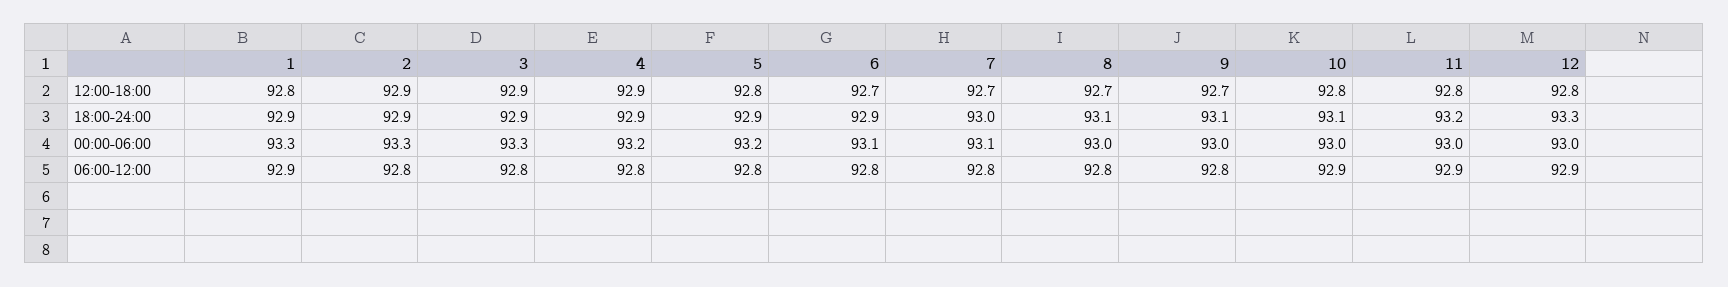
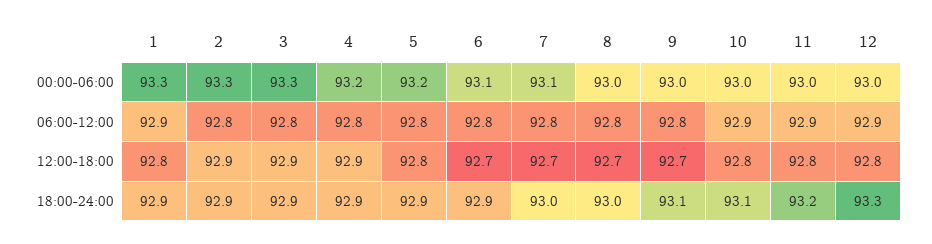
8, 18:00-24:00: 93.1 -> 93

